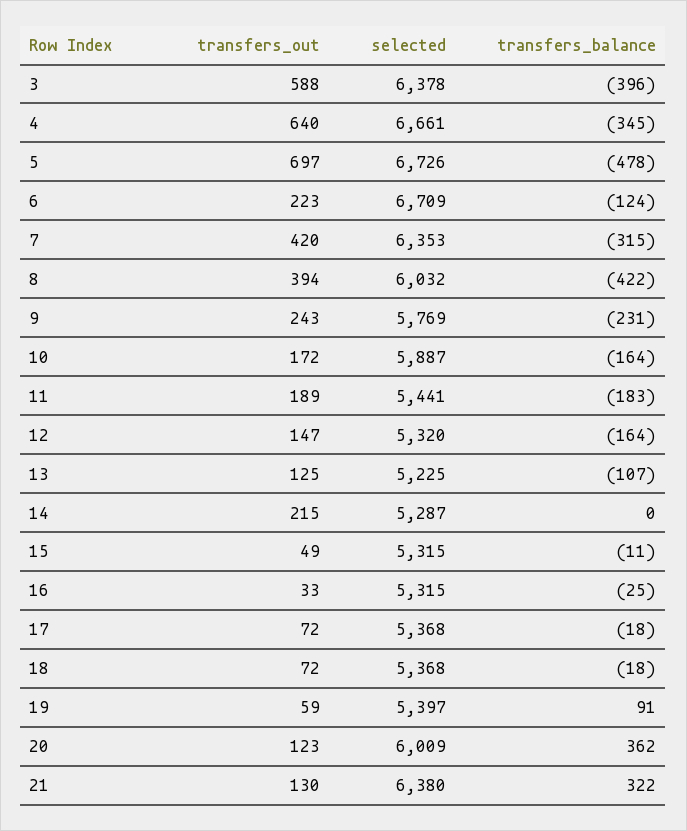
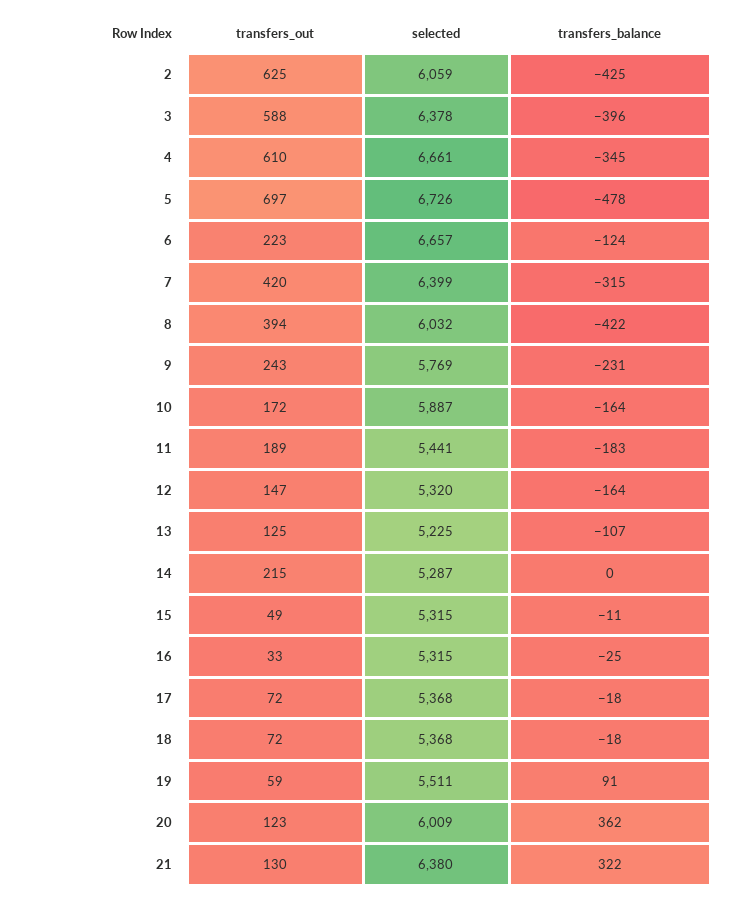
transfers_out, 4: 640 -> 610
selected, 6: 6709 -> 6657
selected, 7: 6353 -> 6399
selected, 19: 5397 -> 5511
transfers_out, 2: none -> 625
selected, 2: none -> 6059
transfers_balance, 2: none -> -425

